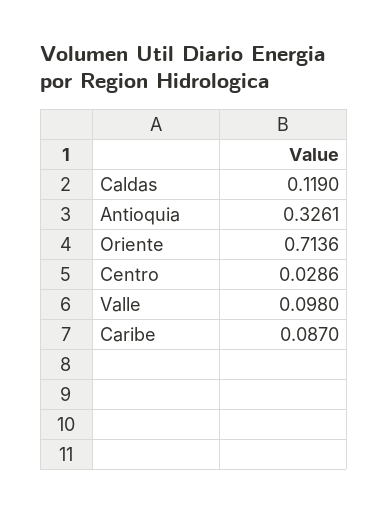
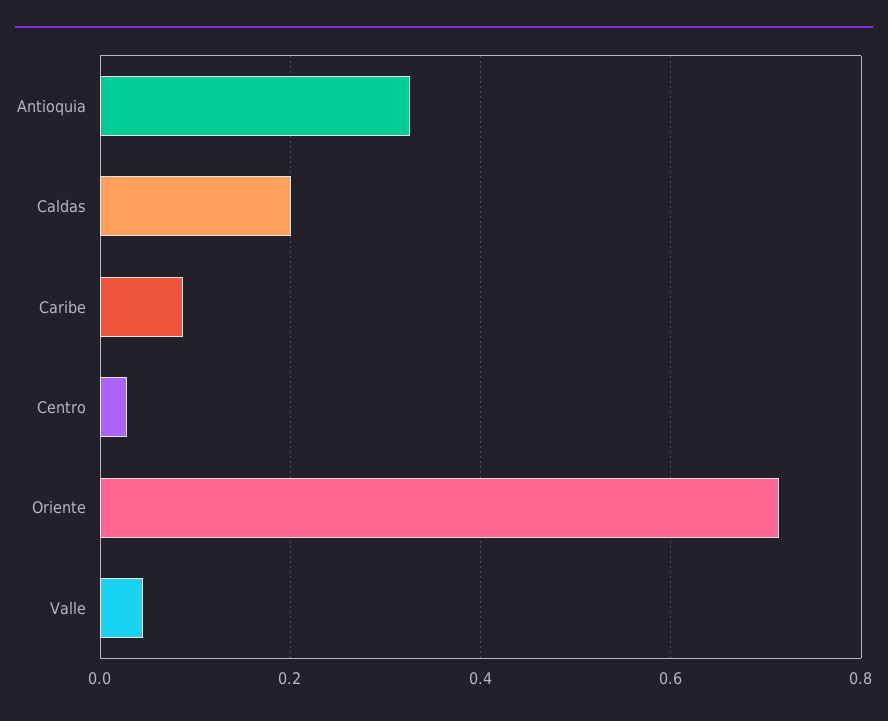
Caldas: 0.119 -> 0.2
Valle: 0.098 -> 0.04

